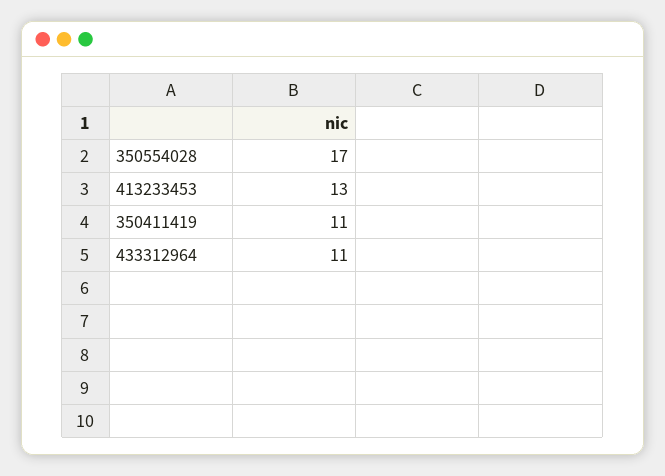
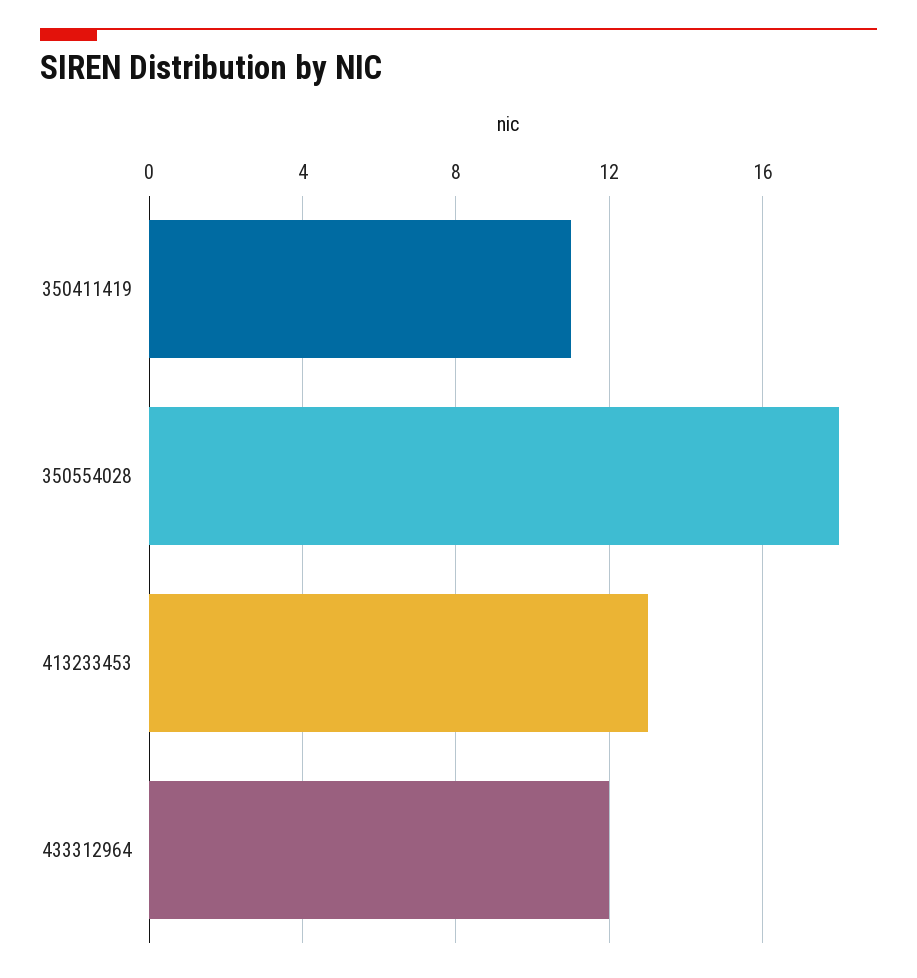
350554028: 17 -> 18
433312964: 11 -> 12

